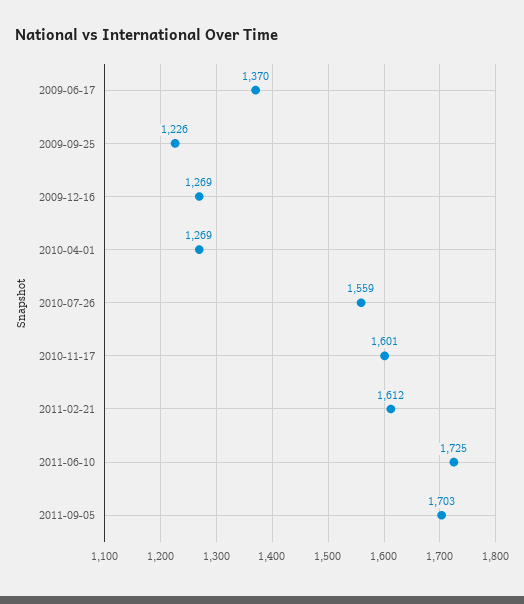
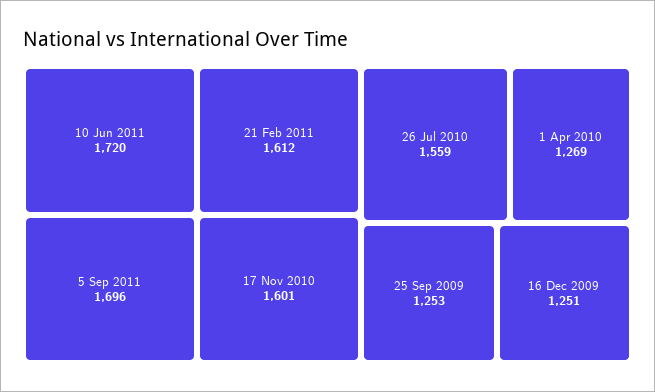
2009-06-17: 1370 -> none
2009-09-25: 1226 -> 1253
2009-12-16: 1269 -> 1251
2011-06-10: 1725 -> 1720
2011-09-05: 1703 -> 1696

